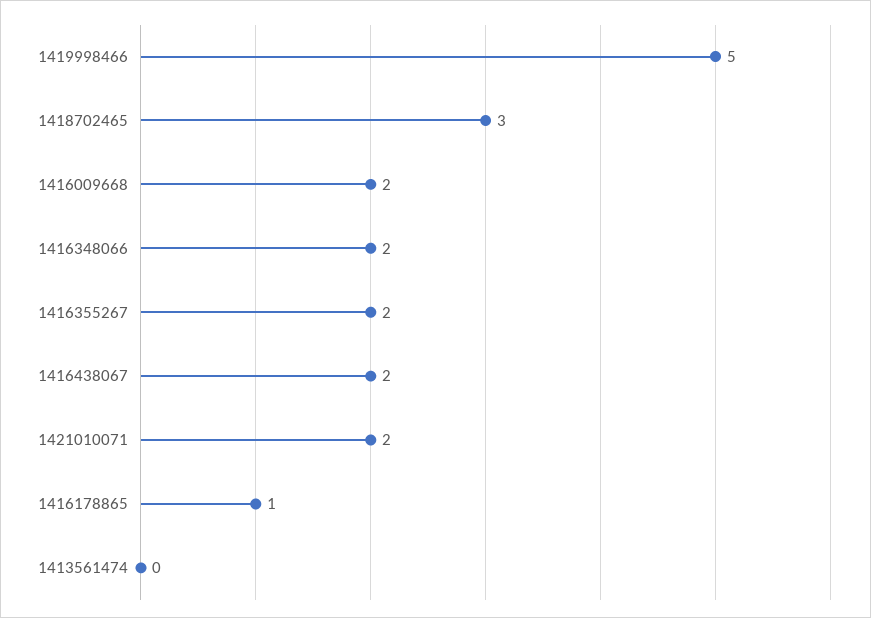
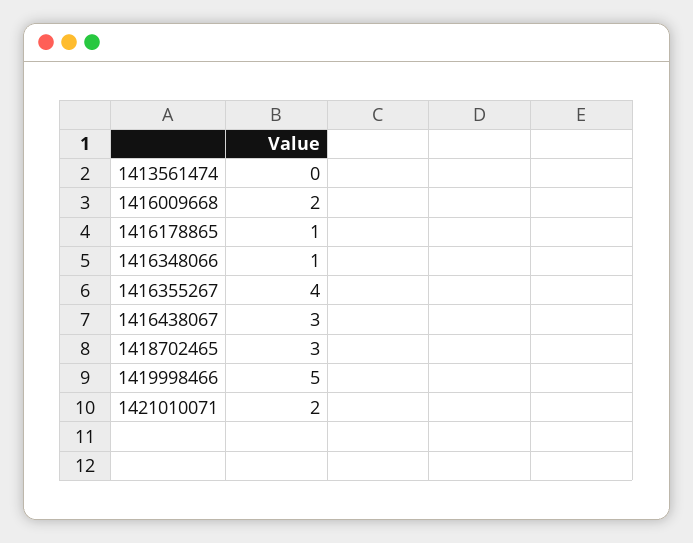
1416348066: 2 -> 1
1416355267: 2 -> 4
1416438067: 2 -> 3

